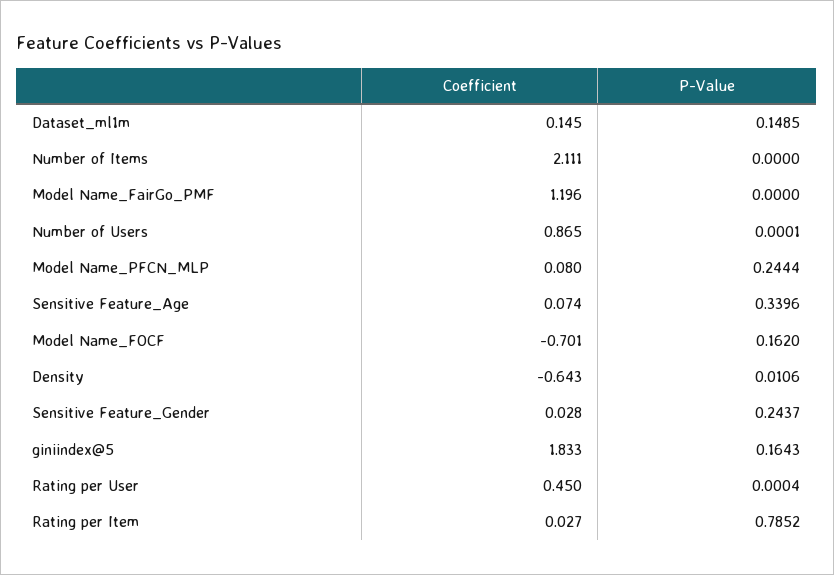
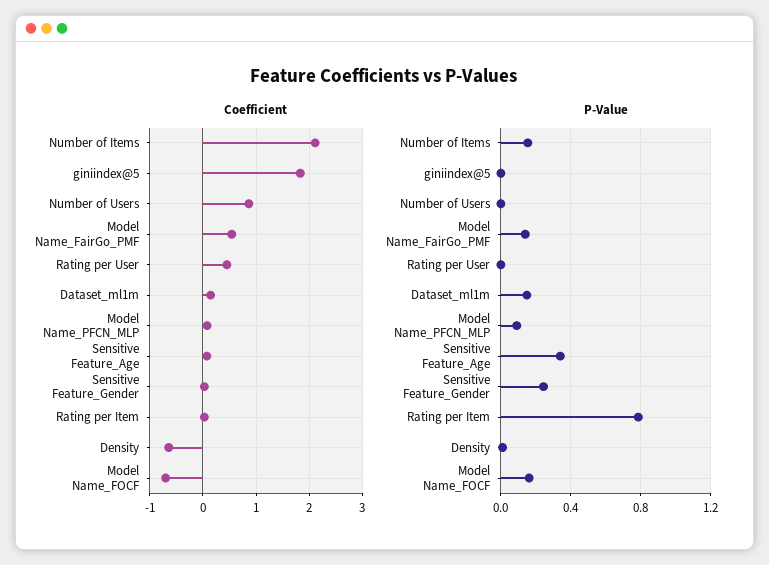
P-Value, Number of Items: 0 -> 0.15
Coefficient, Model Name_FairGo_PMF: 1.196 -> 0.6
P-Value, Model Name_FairGo_PMF: 0 -> 0.15
P-Value, Model Name_PFCN_MLP: 0.2444 -> 0.1
P-Value, giniindex@5: 0.1643 -> 0

